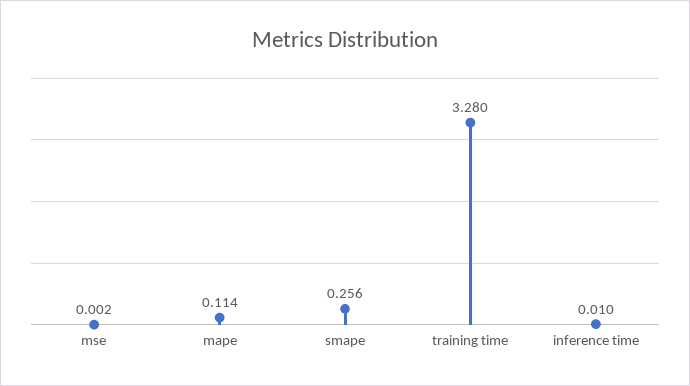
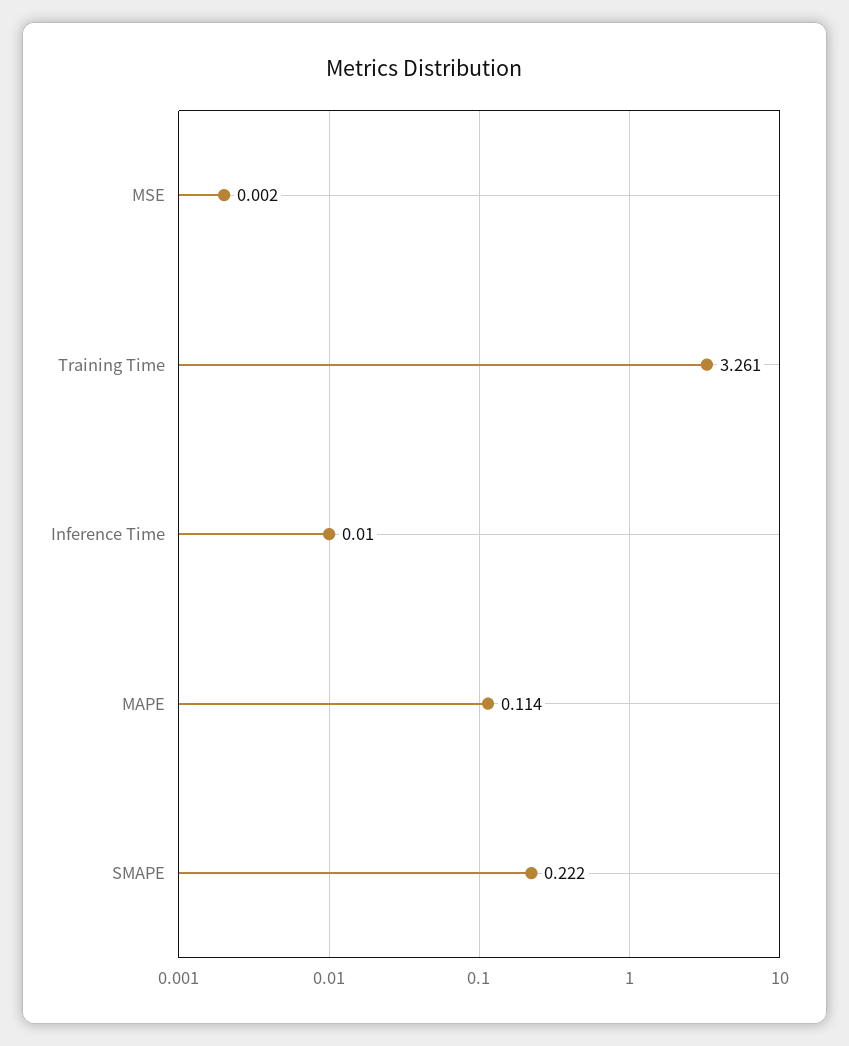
smape: 0.256 -> 0.222
training time: 3.28 -> 3.261

